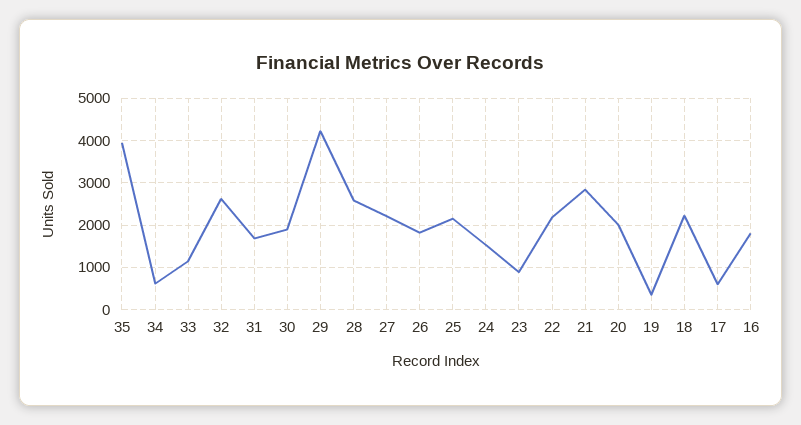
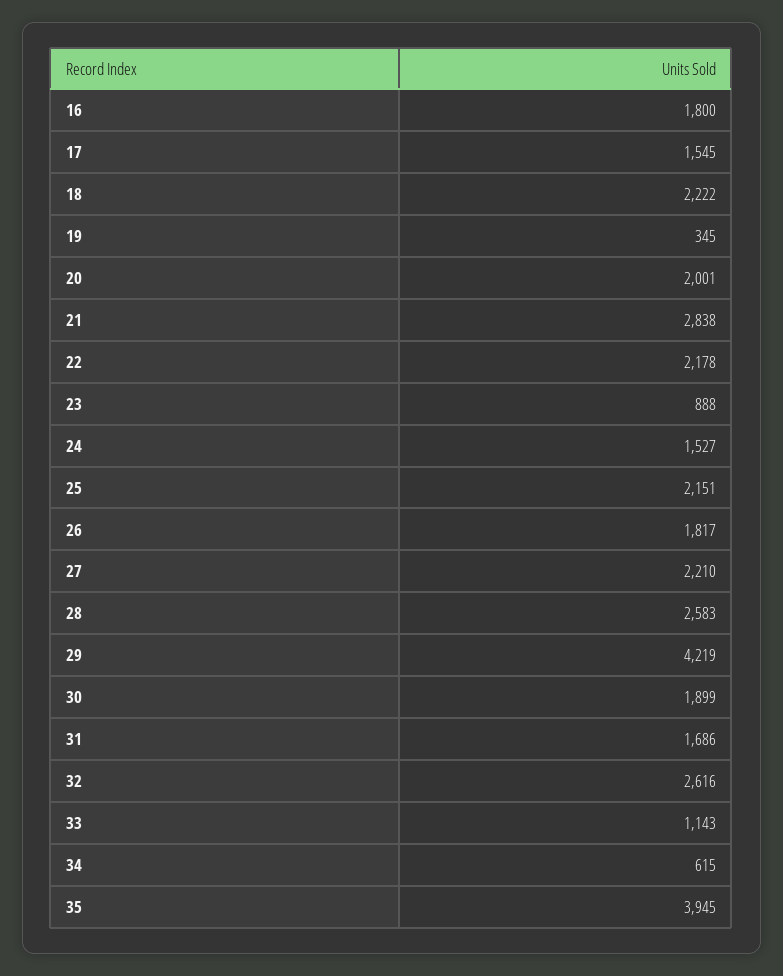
17: 600 -> 1545

